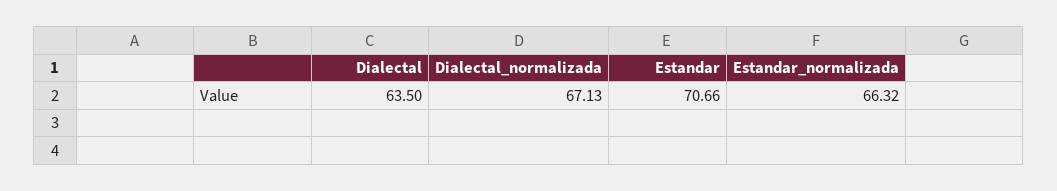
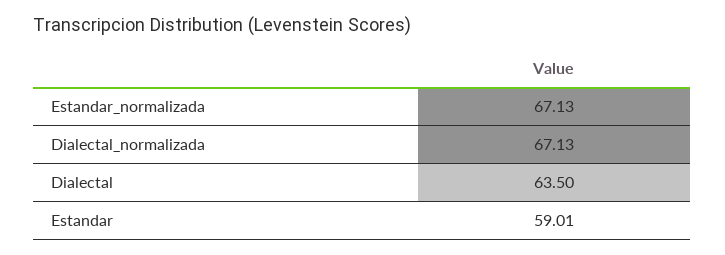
Estandar: 70.66 -> 59.01
Estandar_normalizada: 66.32 -> 67.13

